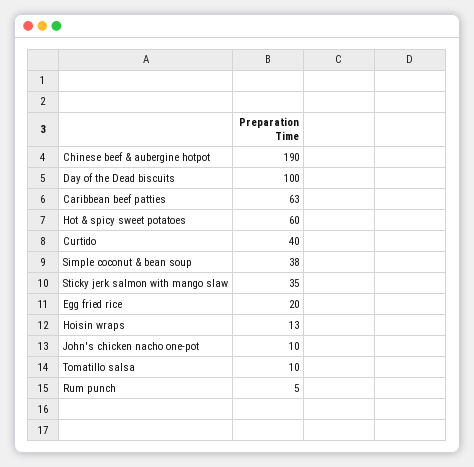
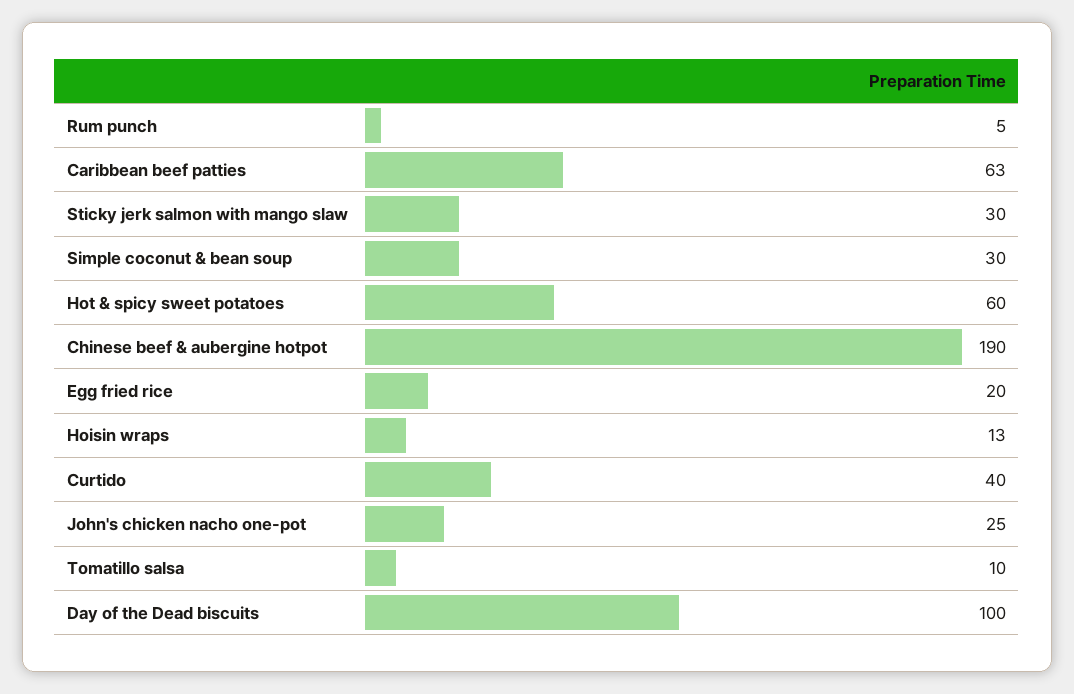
Simple coconut & bean soup: 38 -> 30
Sticky jerk salmon with mango slaw: 35 -> 30
John's chicken nacho one-pot: 10 -> 25

